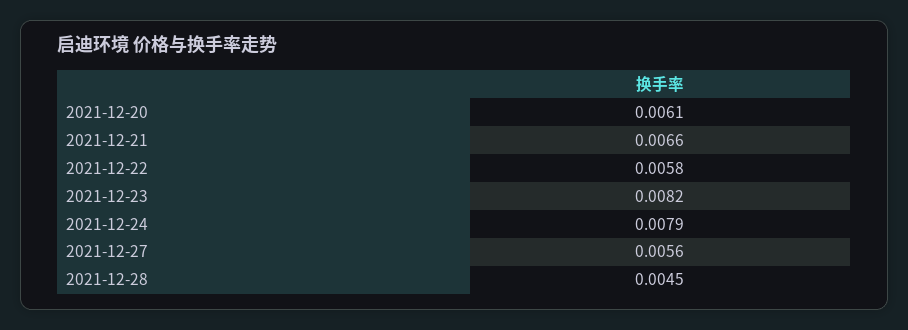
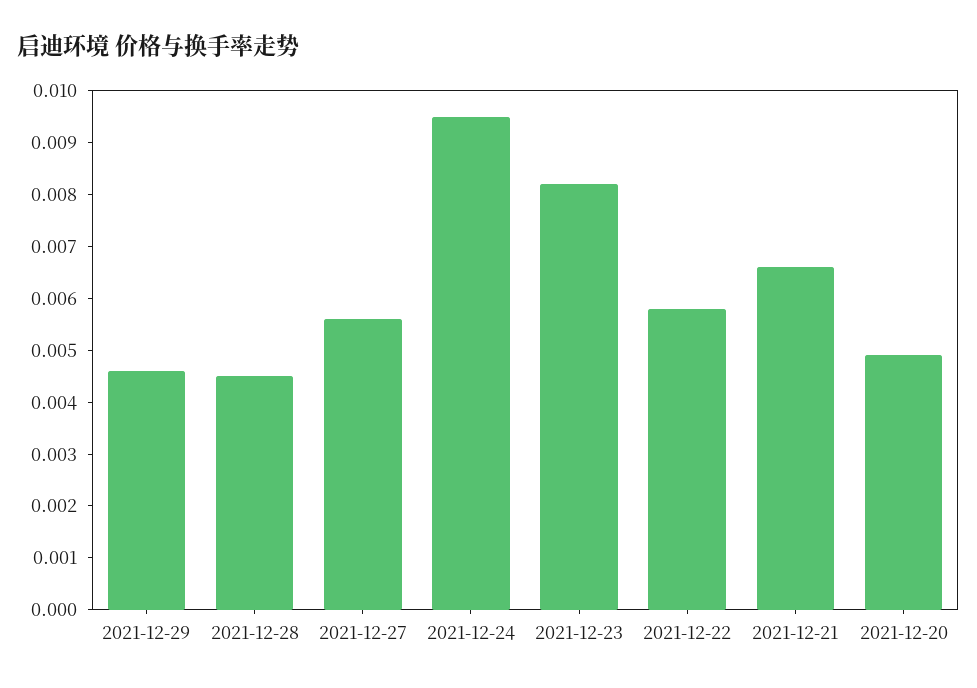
2021-12-20: 0.0061 -> 0.005
2021-12-24: 0.0079 -> 0.0095
2021-12-29: none -> 0.0045

